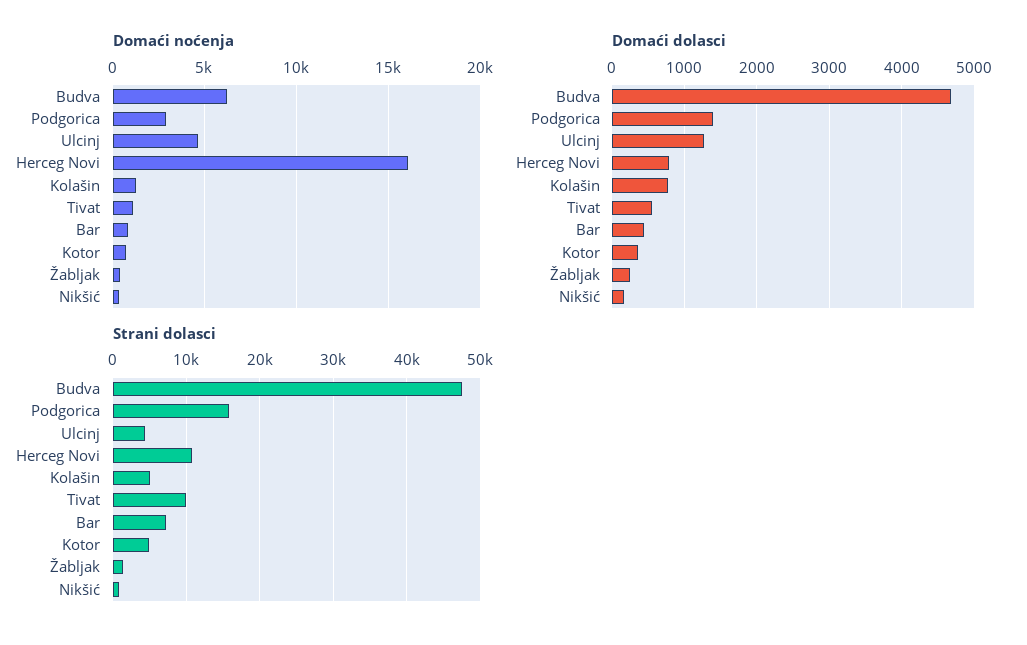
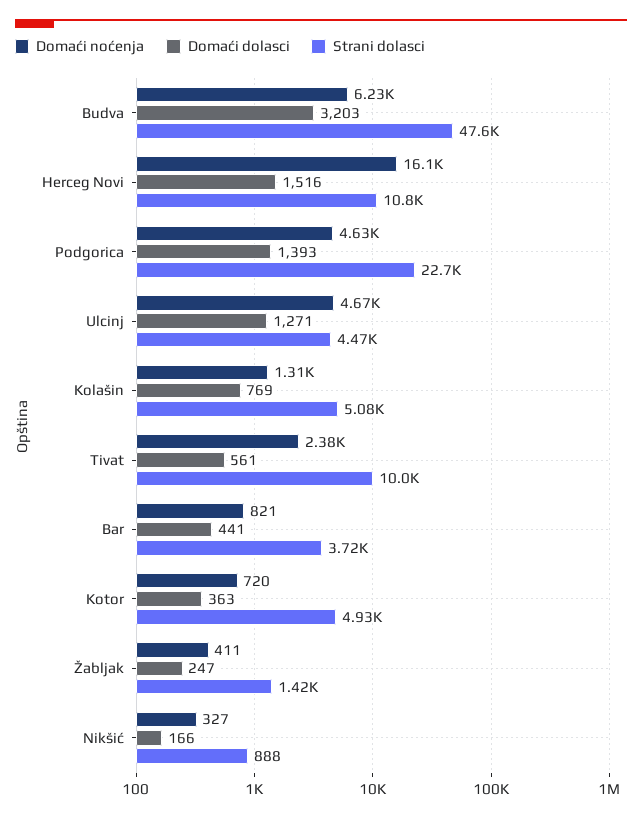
Domaći noćenja, Podgorica: 3000 -> 4630
Domaći noćenja, Tivat: 1000 -> 2380
Domaći dolasci, Budva: 4700 -> 3203
Domaći dolasci, Herceg Novi: 800 -> 1516
Strani dolasci, Podgorica: 16000 -> 22700
Strani dolasci, Bar: 7000 -> 3720

